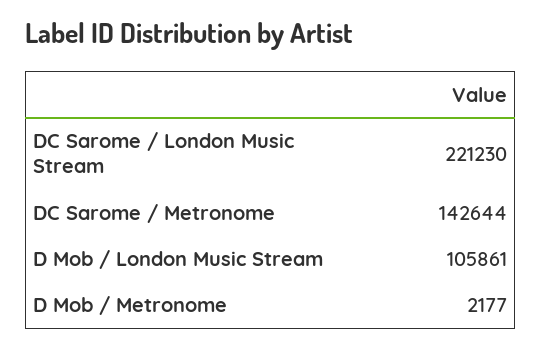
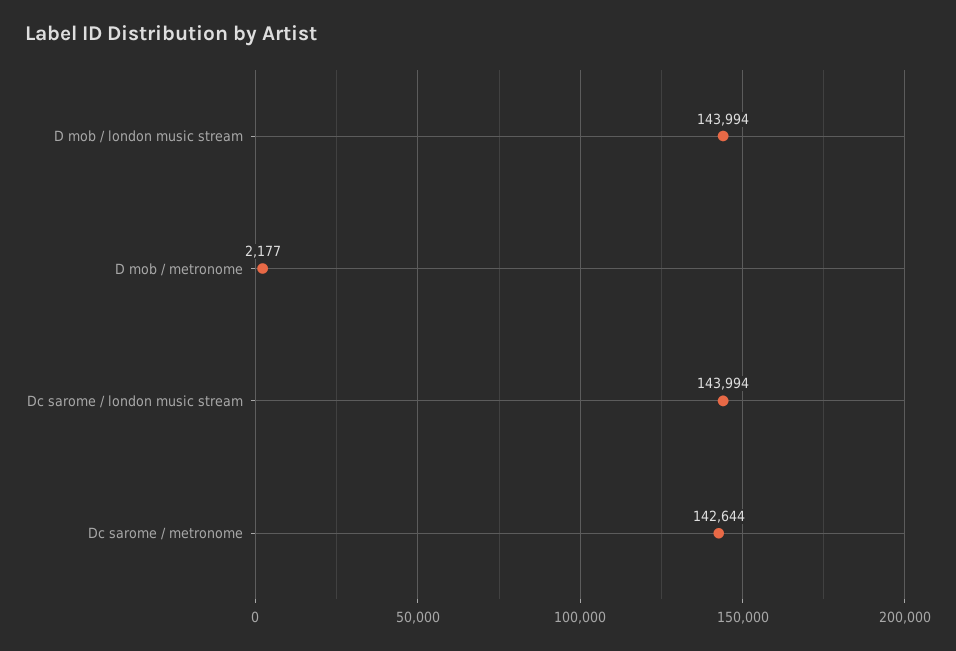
DC Sarome / London Music Stream: 221230 -> 143994
D Mob / London Music Stream: 105861 -> 143994

